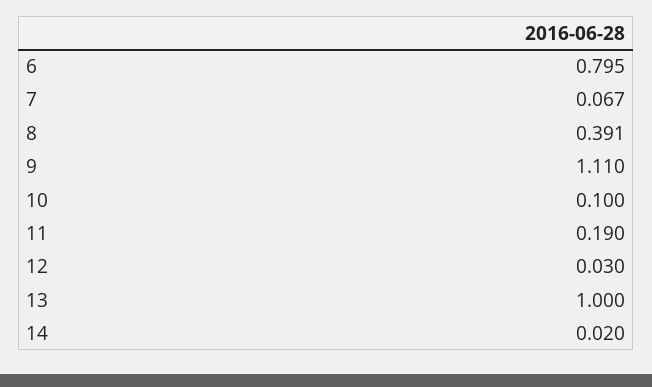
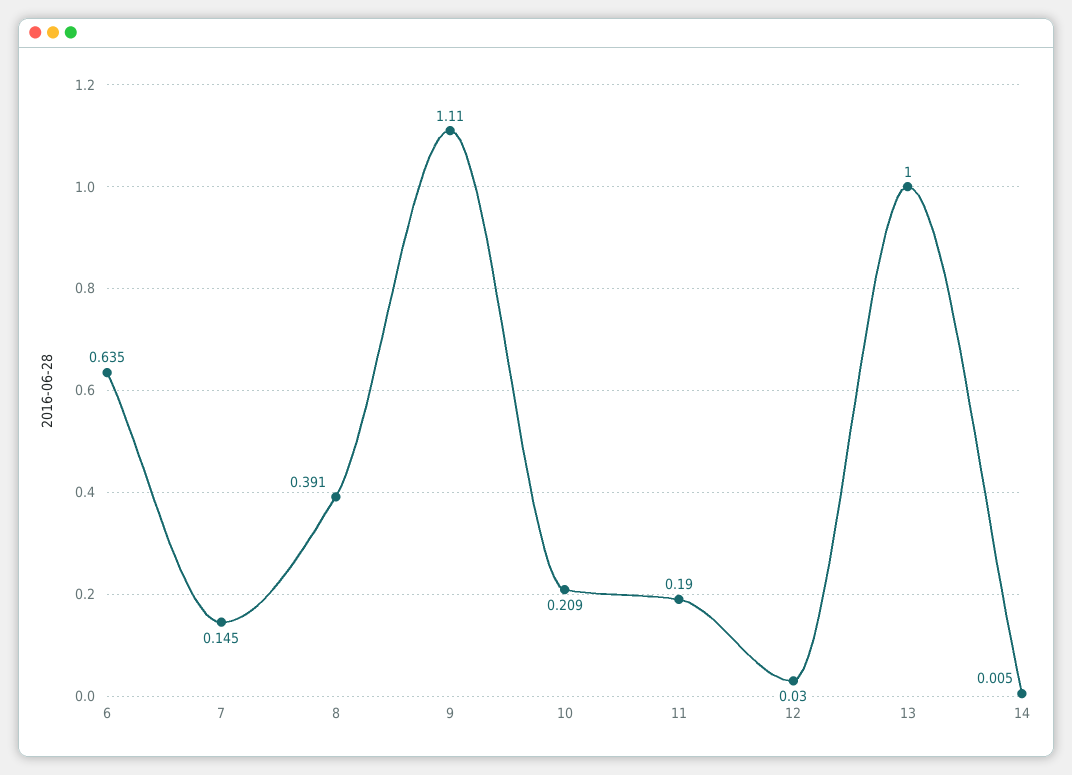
6: 0.795 -> 0.635
7: 0.067 -> 0.145
10: 0.1 -> 0.209
14: 0.02 -> 0.005

